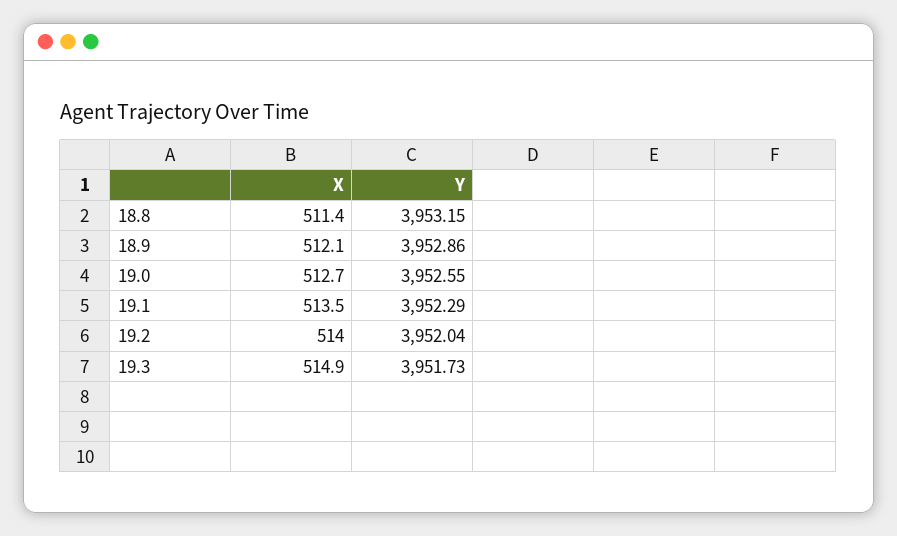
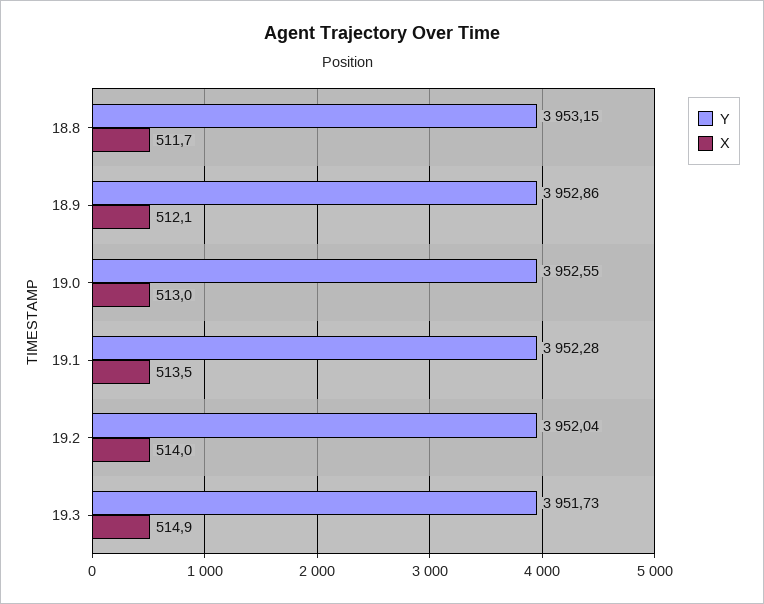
X, 18.8: 511.4 -> 511.7
X, 19.0: 512.7 -> 513
Y, 19.1: 3952.29 -> 3952.28

